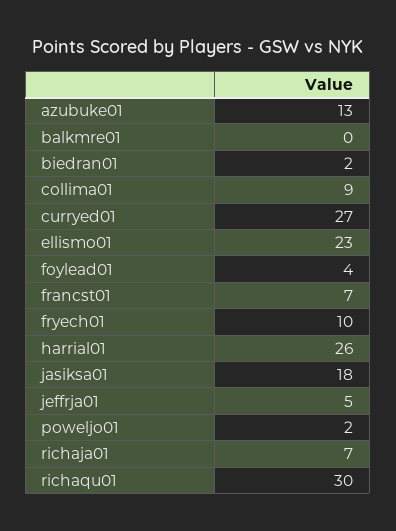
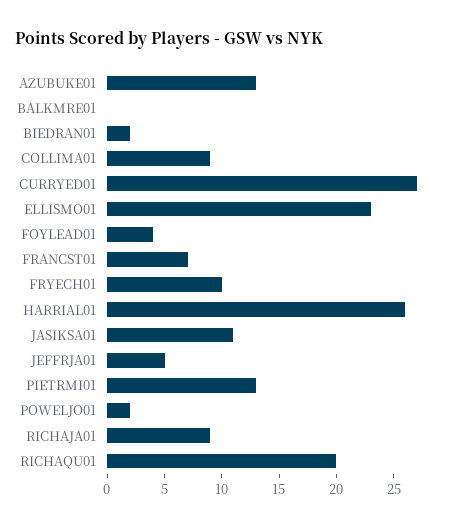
jasiksa01: 18 -> 11
richaja01: 7 -> 9
richaqu01: 30 -> 20
PIETRMI01: none -> 13

